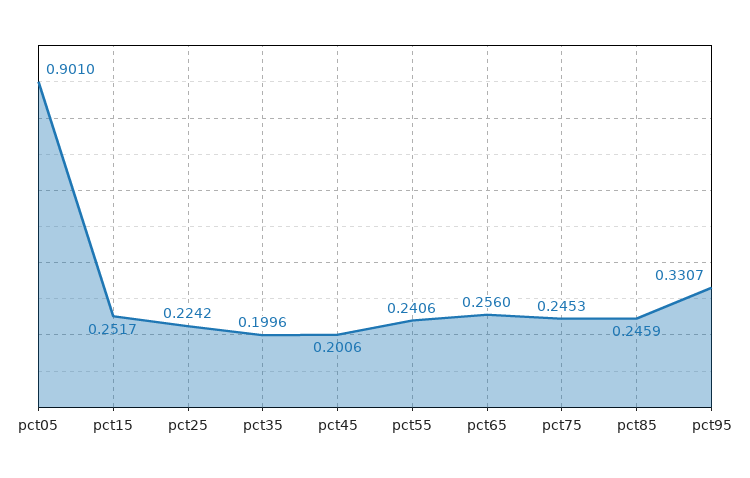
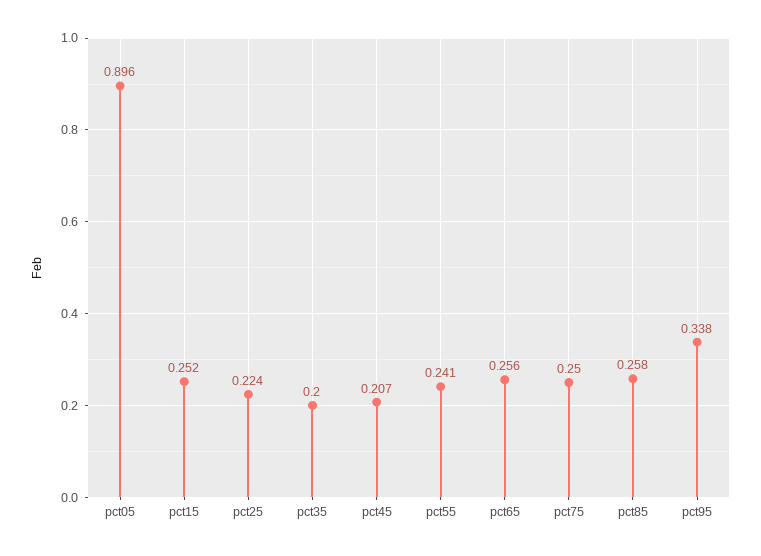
pct05: 0.901 -> 0.896
pct45: 0.2006 -> 0.207
pct75: 0.2453 -> 0.25
pct85: 0.2459 -> 0.258
pct95: 0.3307 -> 0.338

